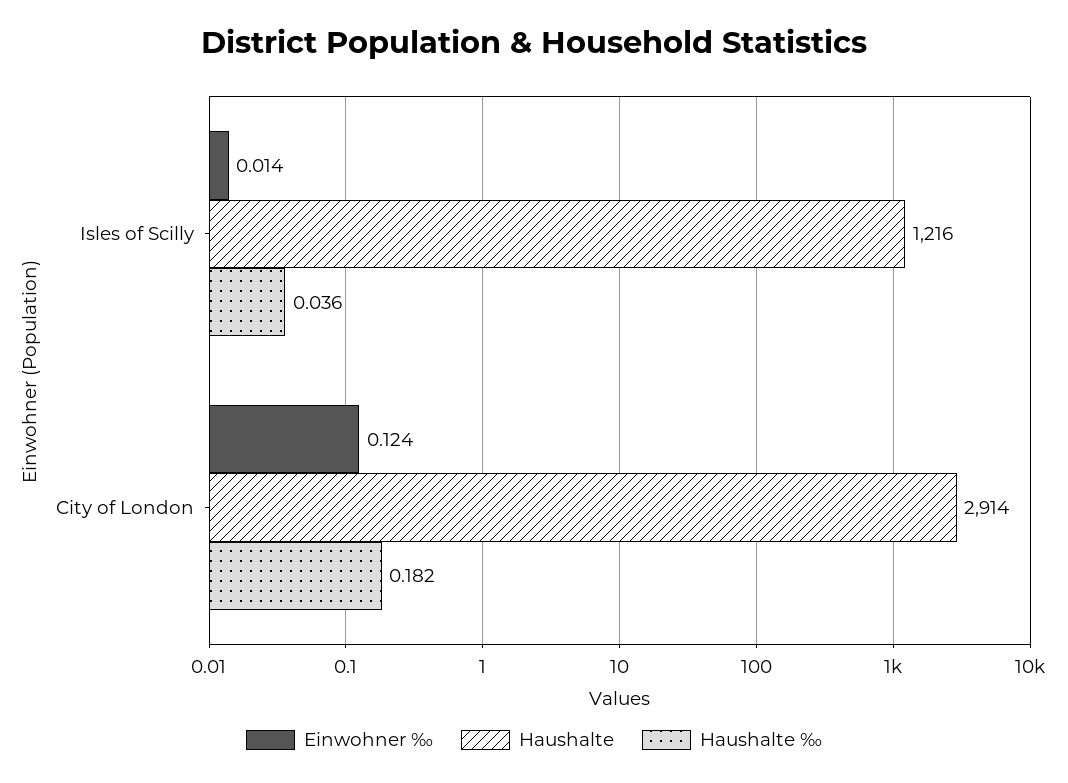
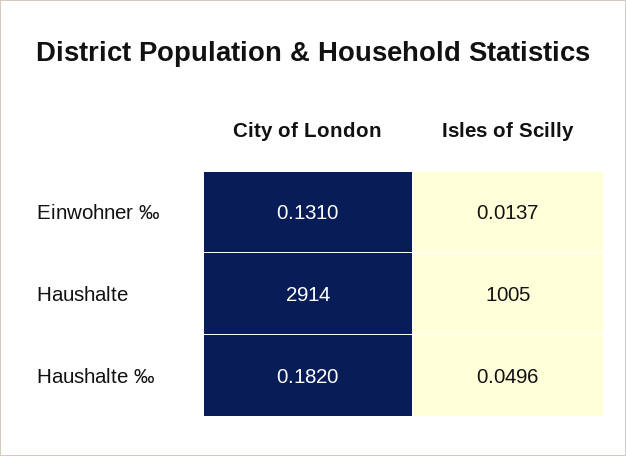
Haushalte, Isles of Scilly: 1216 -> 1005
Haushalte ‰, Isles of Scilly: 0.036 -> 0.0496
Einwohner ‰, City of London: 0.124 -> 0.131

